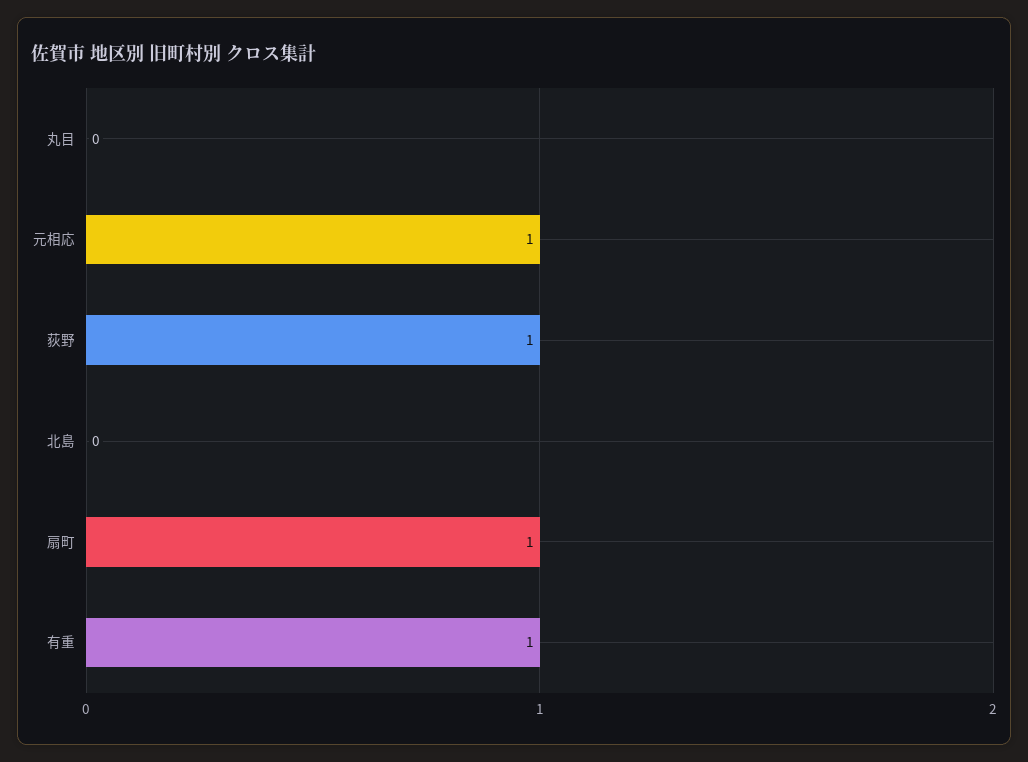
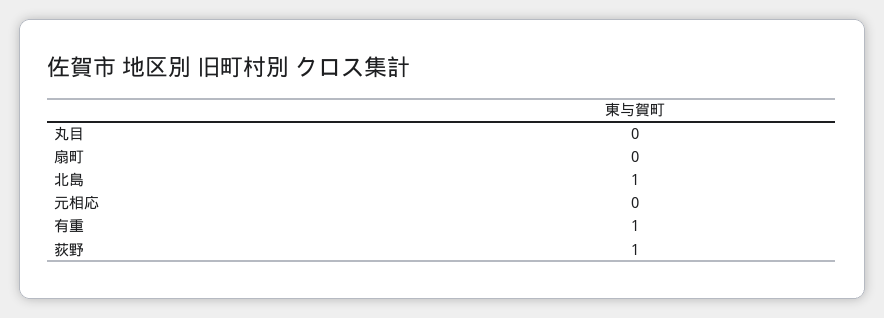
元相応: 1 -> 0
北島: 0 -> 1
扇町: 1 -> 0

